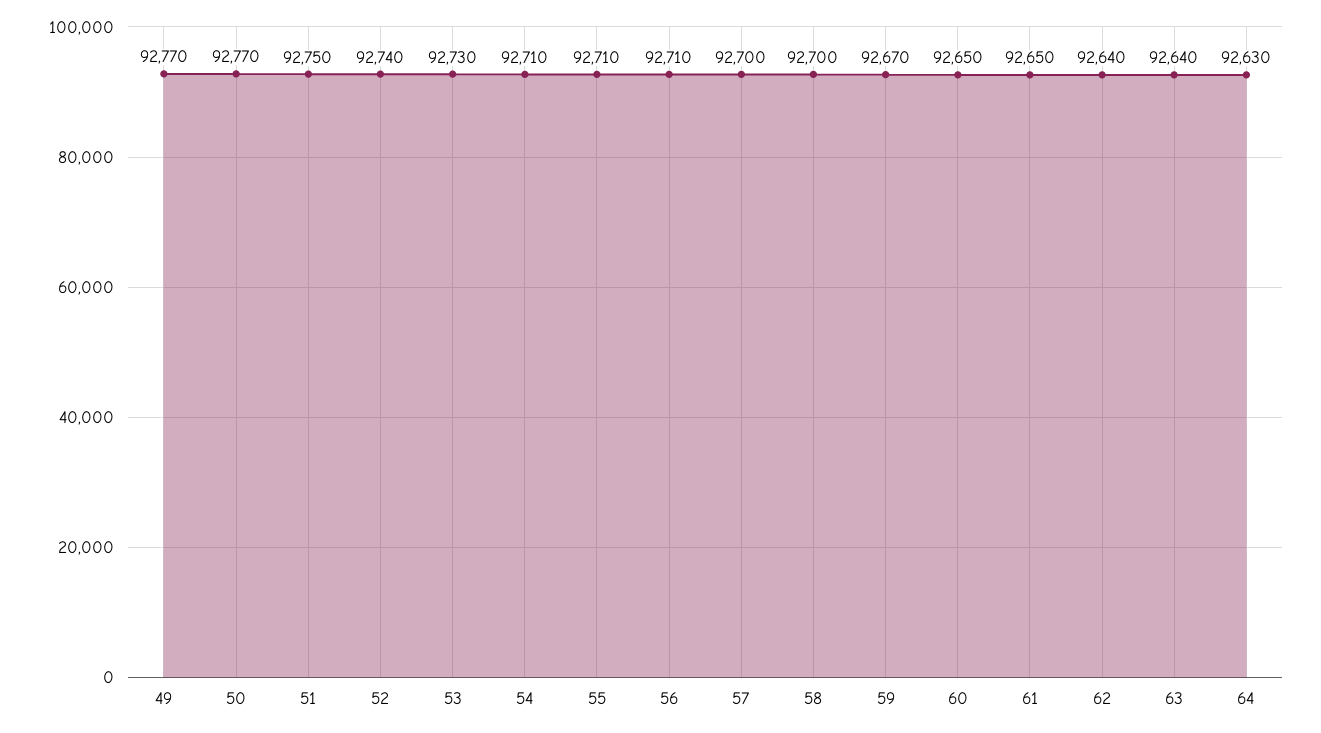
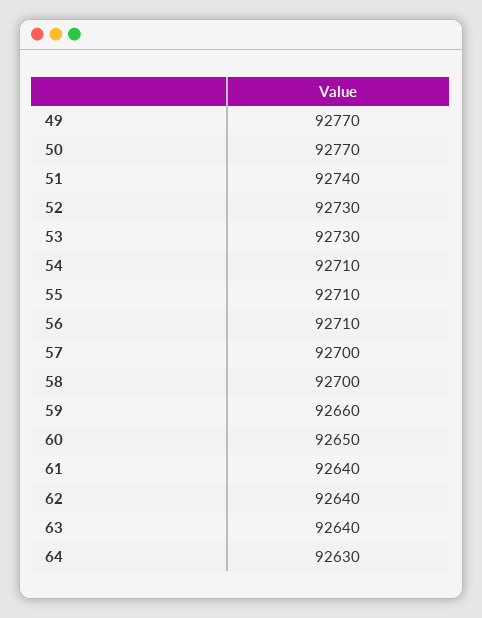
51: 92750 -> 92740
52: 92740 -> 92730
59: 92670 -> 92660
61: 92650 -> 92640

